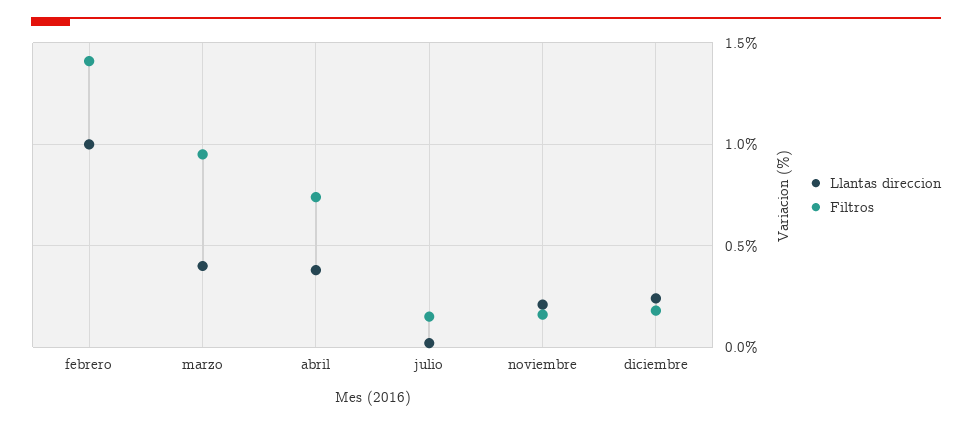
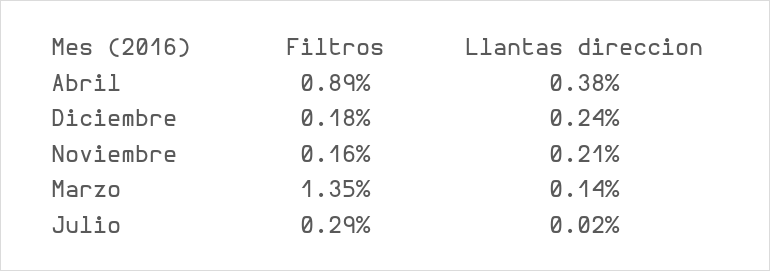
Llantas direccion, febrero: 1 -> none
Filtros, febrero: 1.4 -> none
Llantas direccion, marzo: 0.4 -> 0.14
Filtros, marzo: 0.95 -> 1.35
Filtros, abril: 0.75 -> 0.89
Filtros, julio: 0.15 -> 0.29

